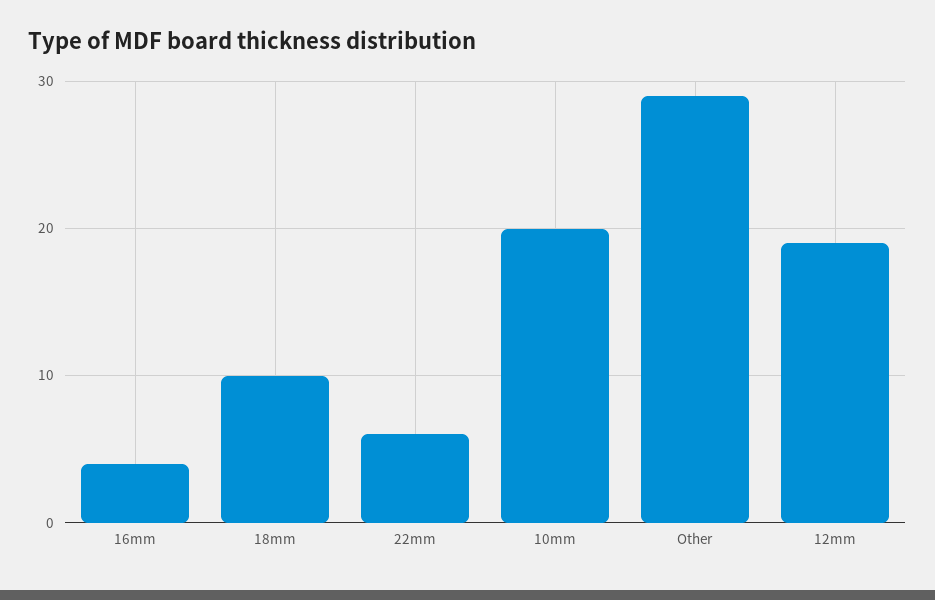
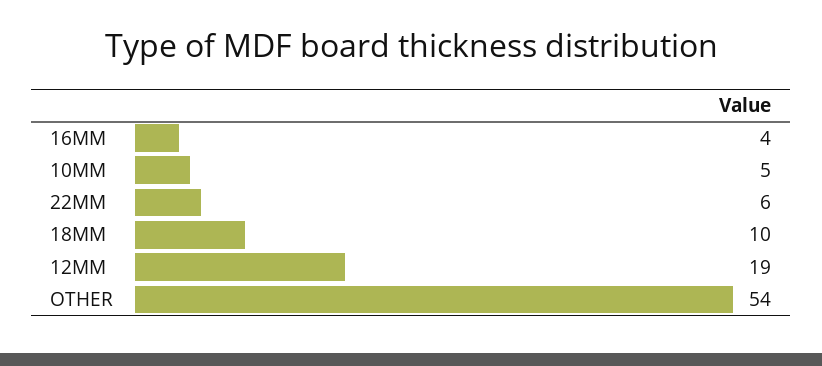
10mm: 20 -> 5
Other: 29 -> 54

